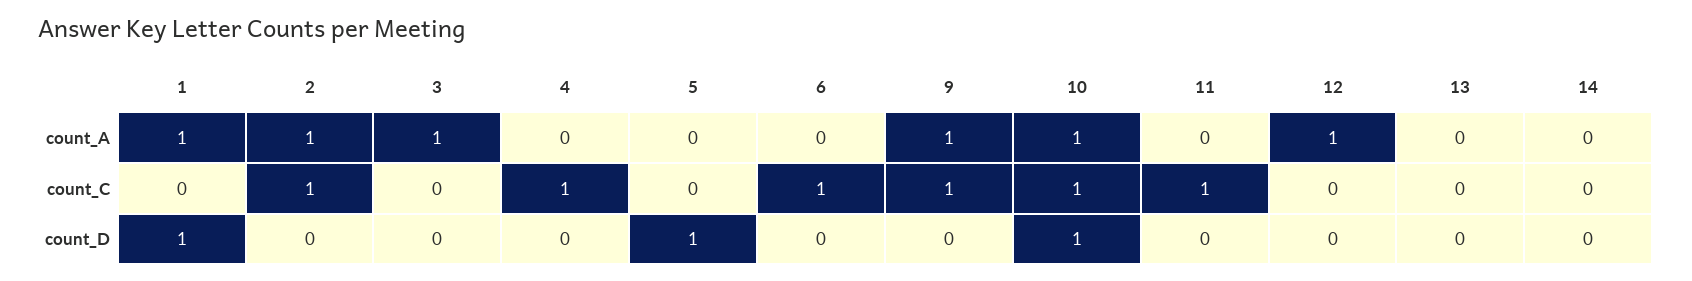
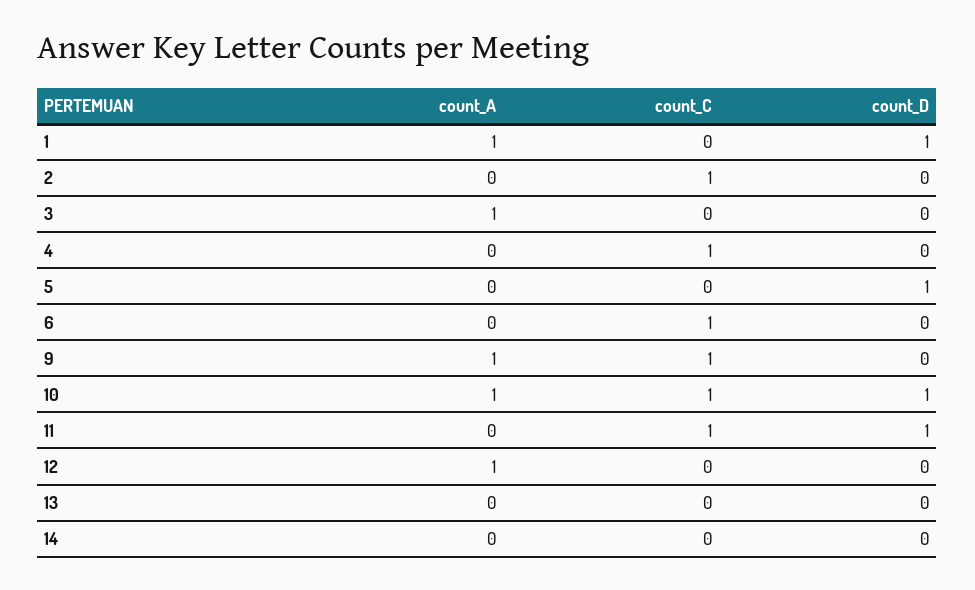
2, count_A: 1 -> 0
11, count_D: 0 -> 1

